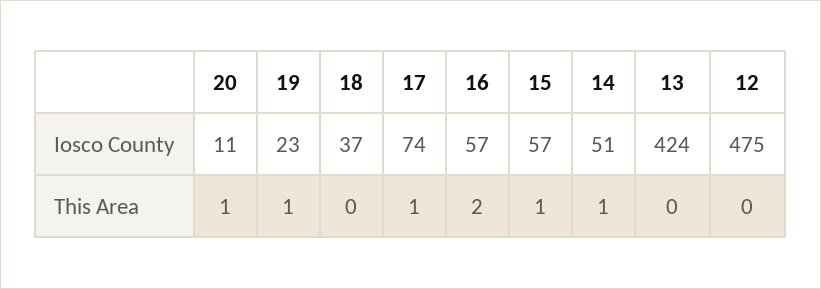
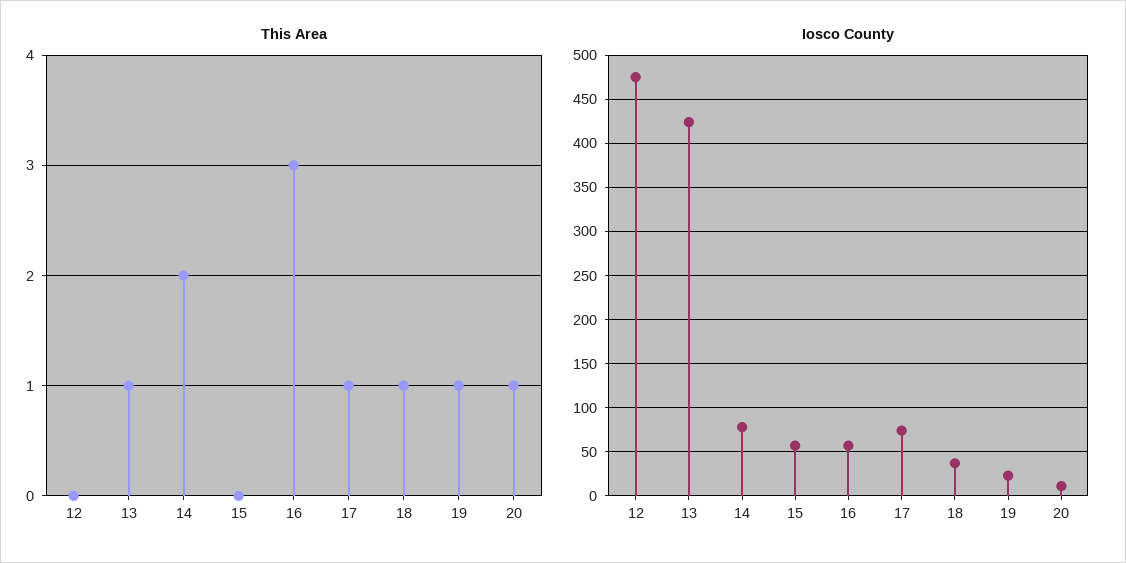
Iosco County, 14: 51 -> 80
This Area, 18: 0 -> 1
This Area, 16: 2 -> 3
This Area, 15: 1 -> 0
This Area, 14: 1 -> 2
This Area, 13: 0 -> 1

